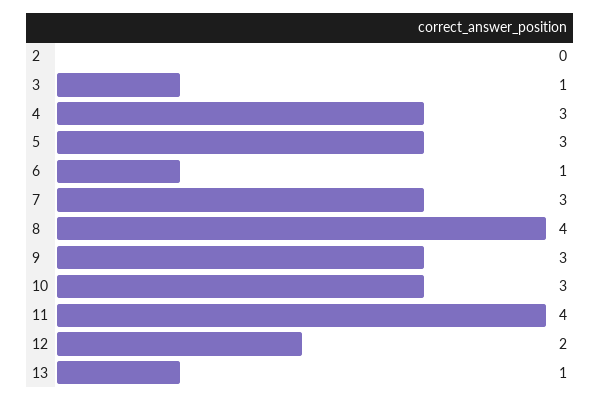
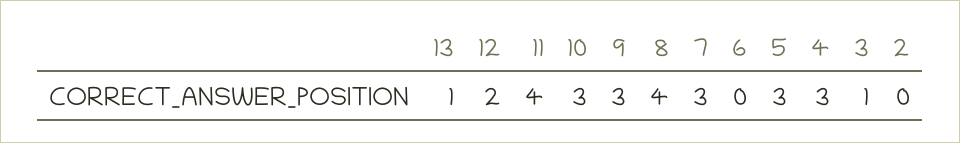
6: 1 -> 0

